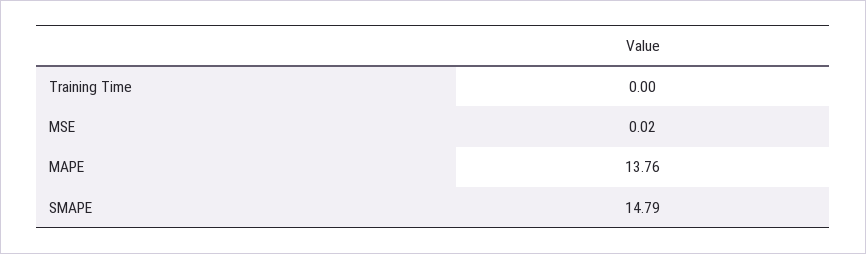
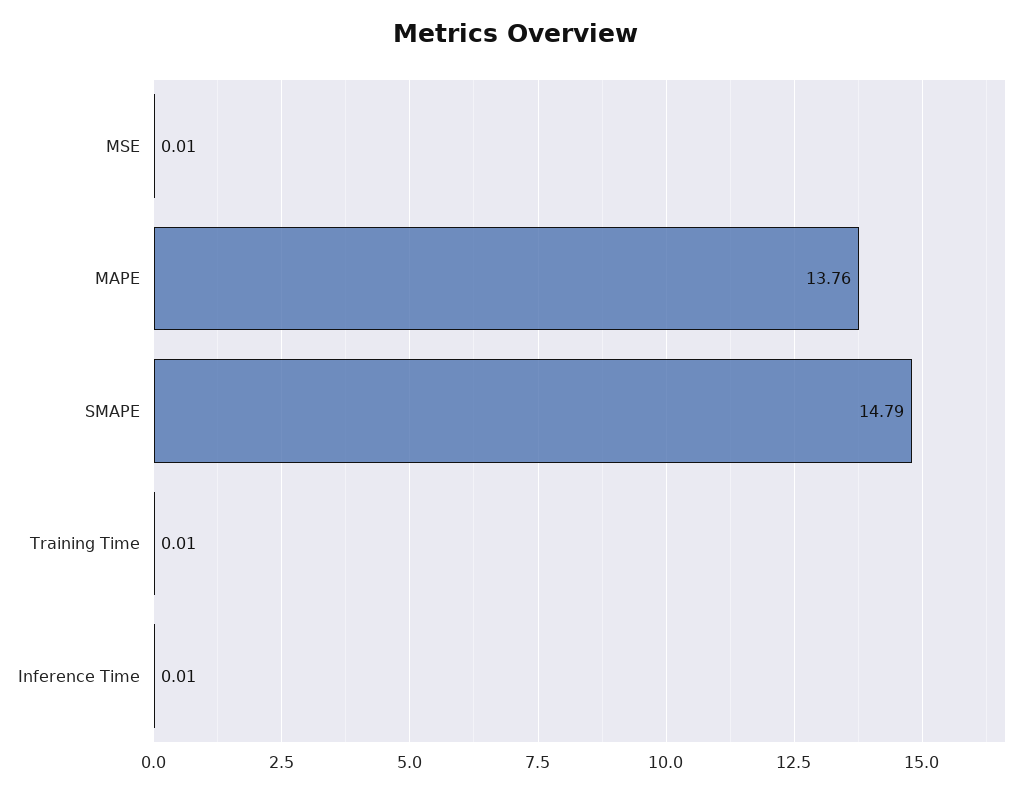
Training Time: 0 -> 0.01
MSE: 0.02 -> 0.01
Inference Time: none -> 0.01

